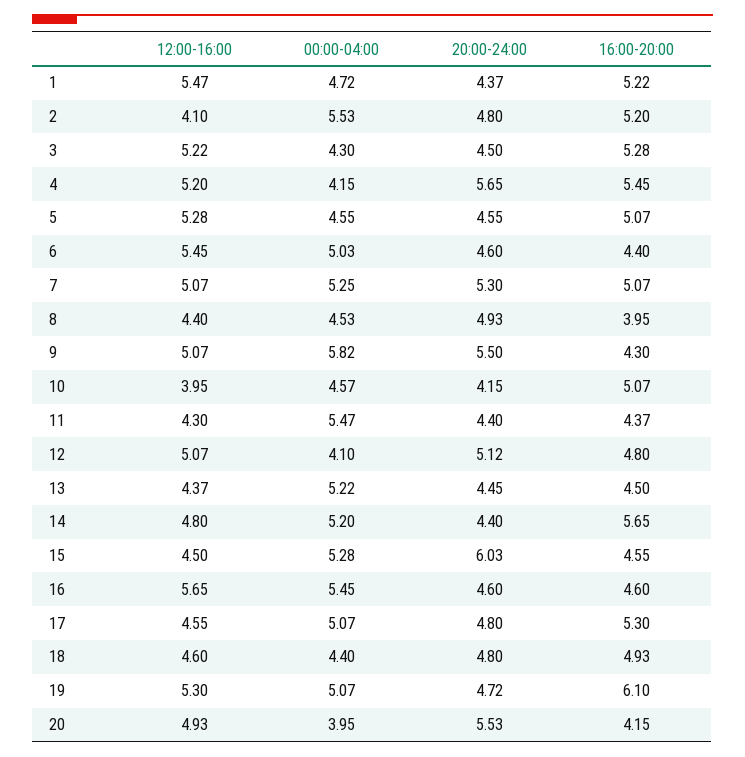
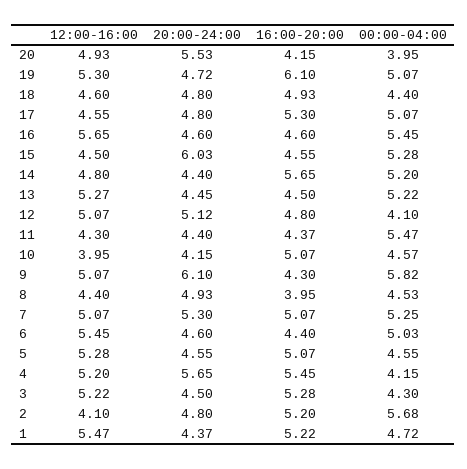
00:00-04:00, 2: 5.53 -> 5.68
20:00-24:00, 9: 5.5 -> 6.1
12:00-16:00, 13: 4.37 -> 5.27

